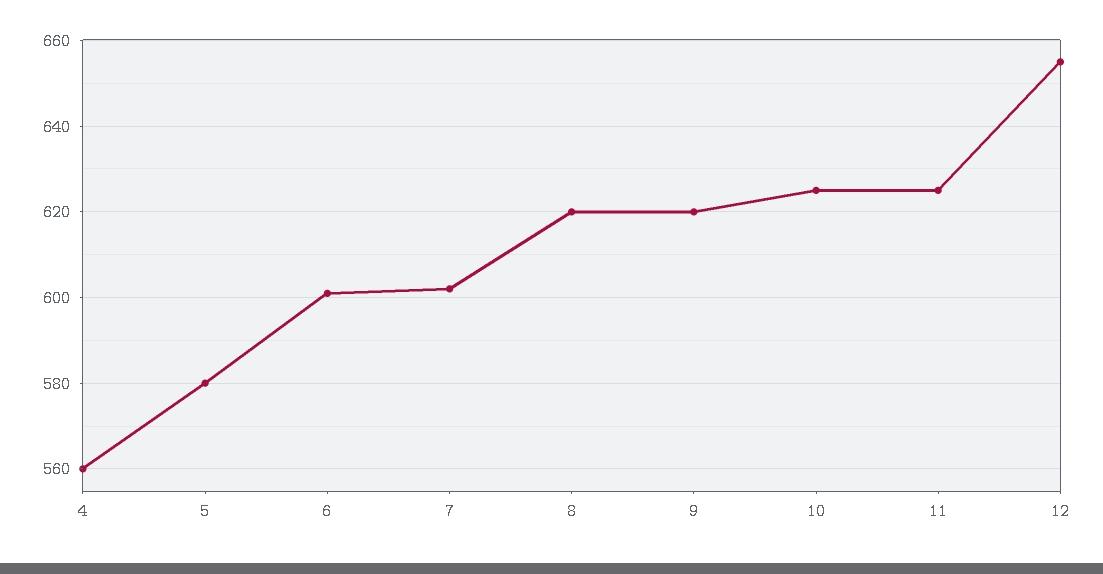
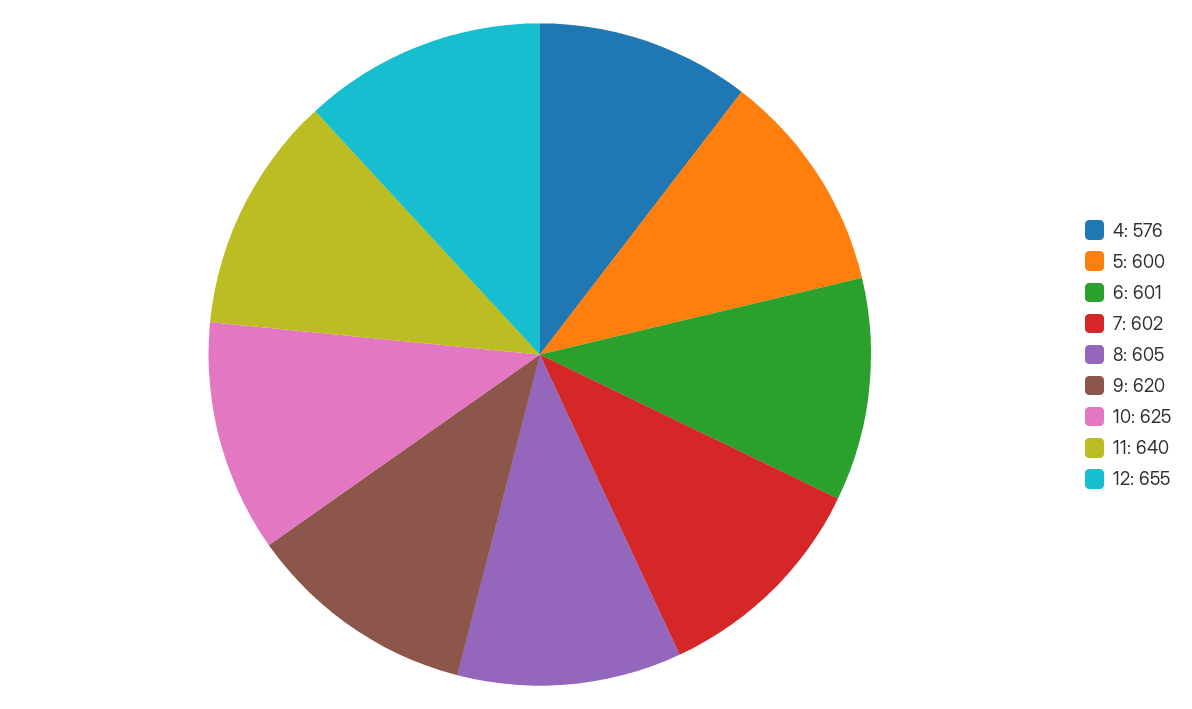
4: 560 -> 576
5: 580 -> 600
8: 620 -> 605
11: 625 -> 640

